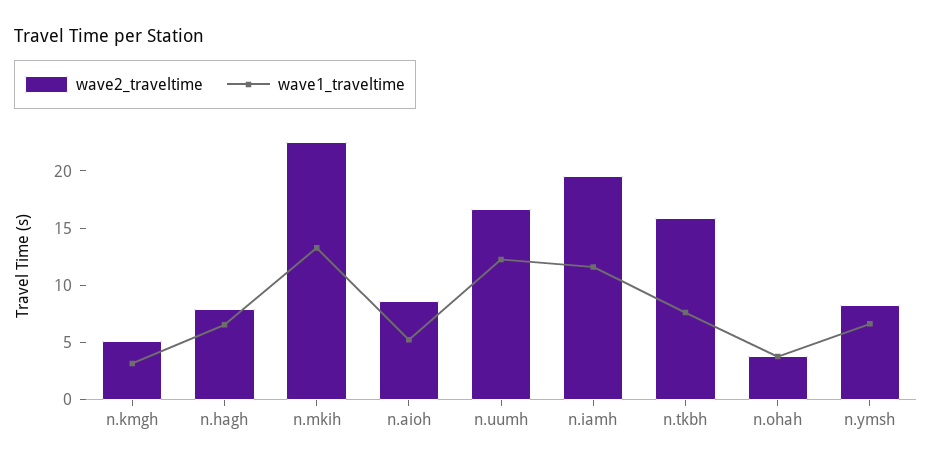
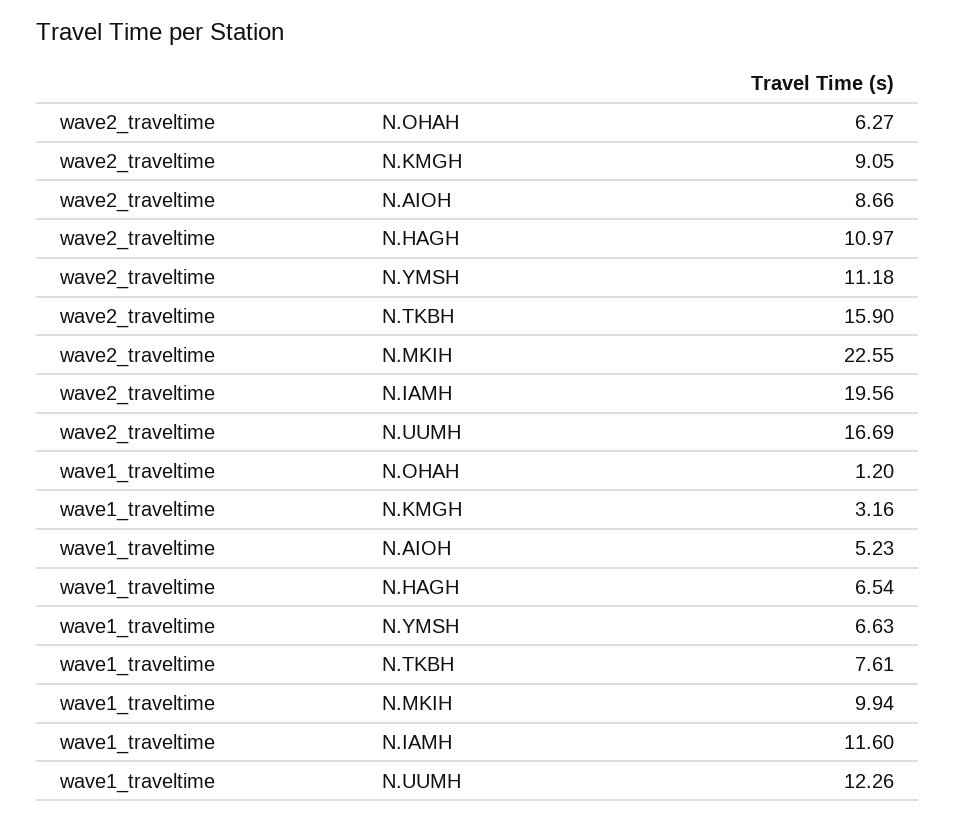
wave2_traveltime, n.kmgh: 5 -> 9.05
wave2_traveltime, n.hagh: 8 -> 10.97
wave1_traveltime, n.mkih: 13 -> 9.94
wave2_traveltime, n.ohah: 4 -> 6.27
wave1_traveltime, n.ohah: 4 -> 1.2
wave2_traveltime, n.ymsh: 8 -> 11.18

